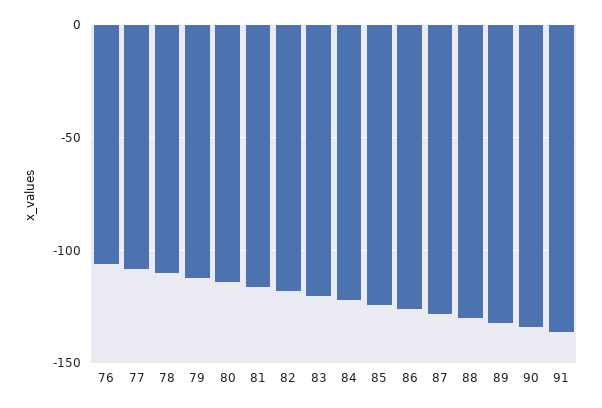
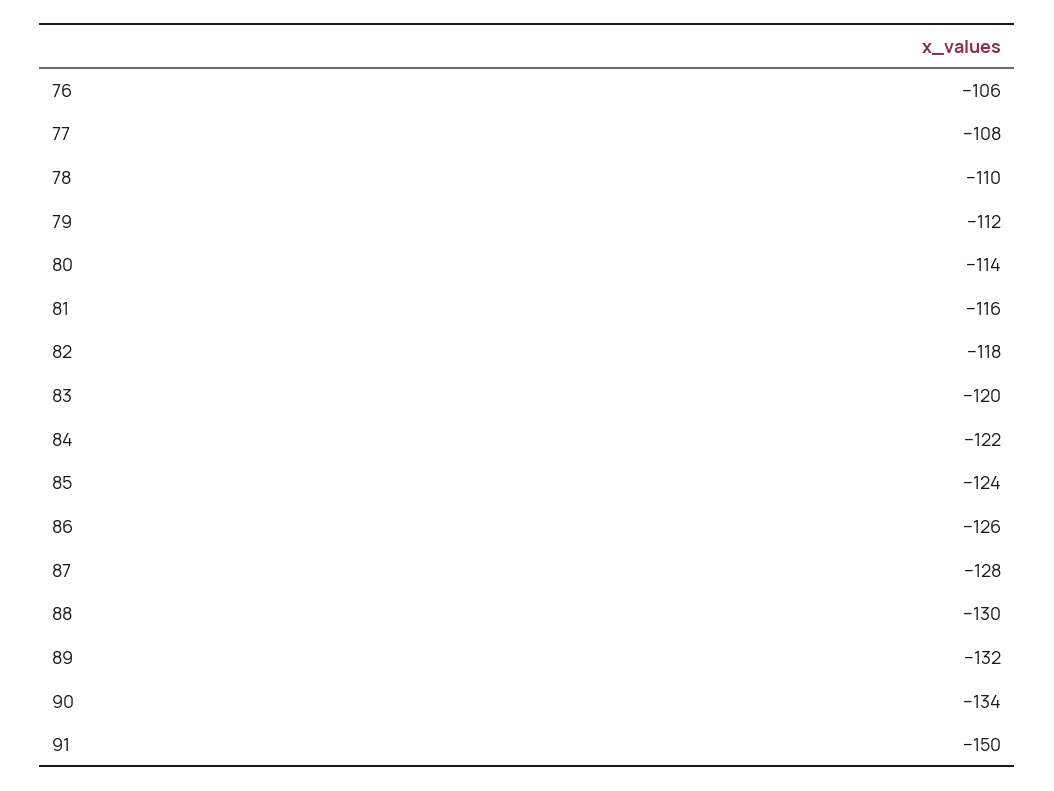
91: -135 -> -150

